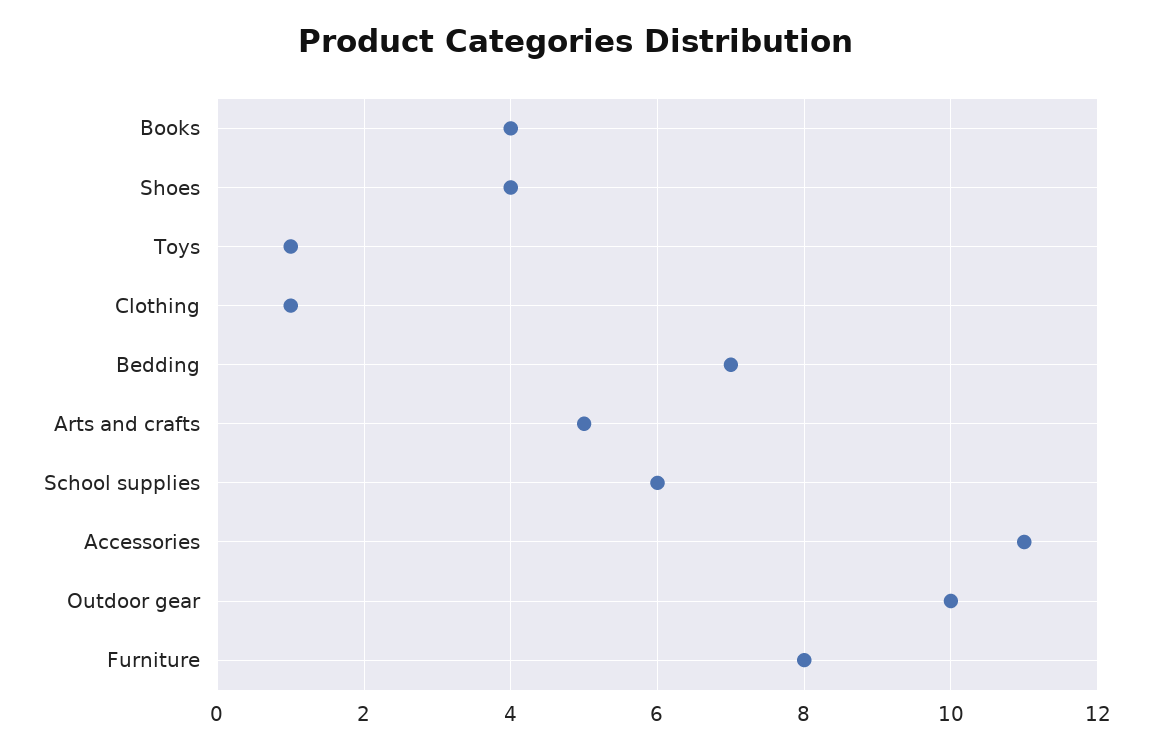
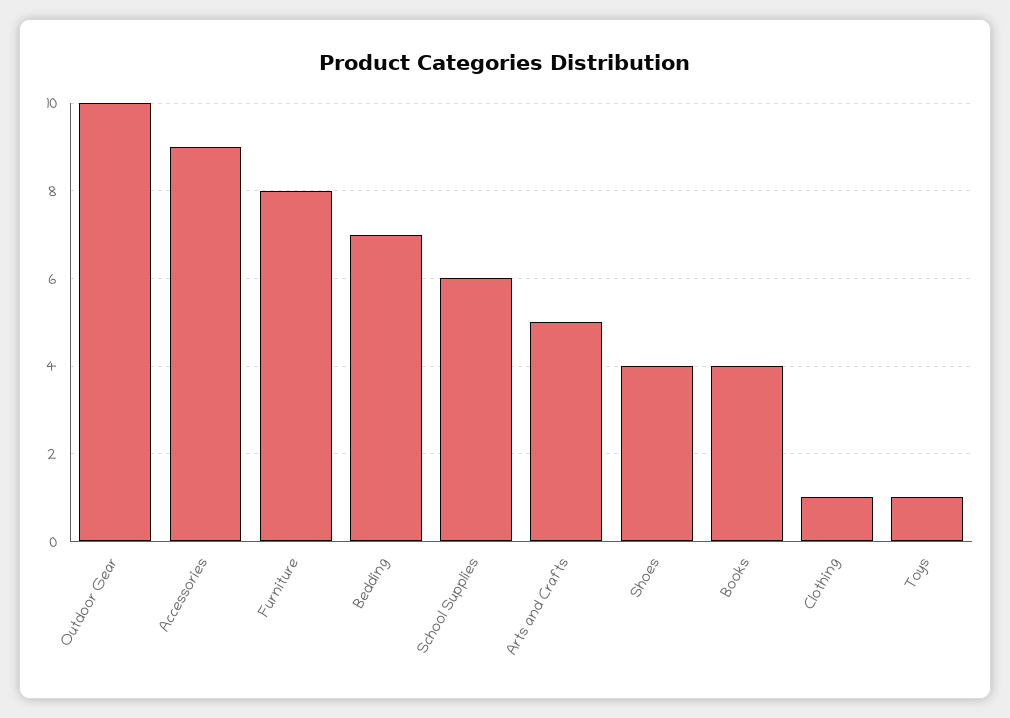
Accessories: 11 -> 9

